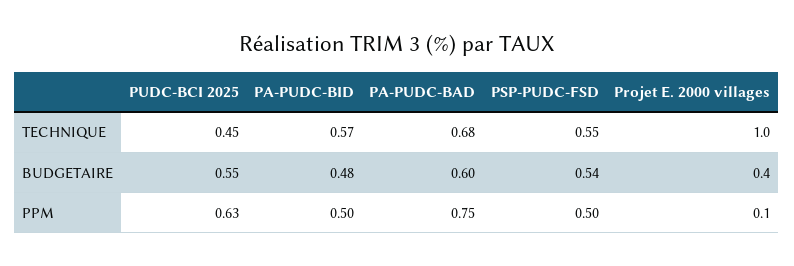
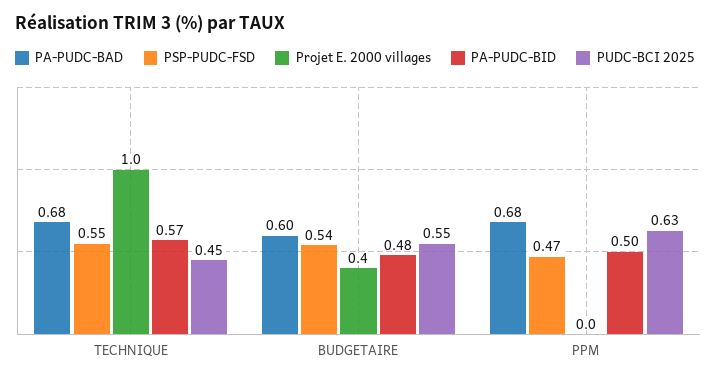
PA-PUDC-BAD, PPM: 0.75 -> 0.68
PSP-PUDC-FSD, PPM: 0.5 -> 0.47
Projet E. 2000 villages, PPM: 0.1 -> 0

